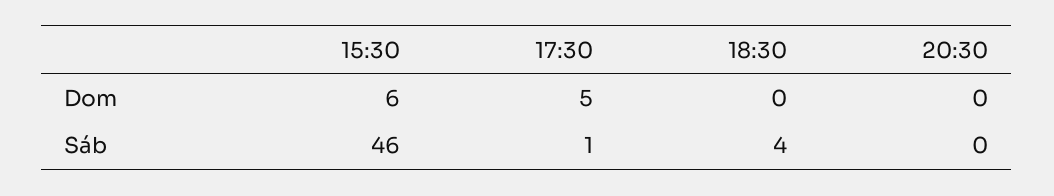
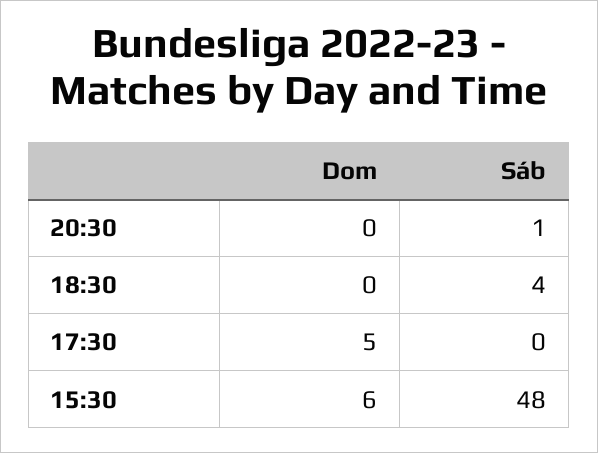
15:30, Sáb: 46 -> 48
17:30, Sáb: 1 -> 0
20:30, Sáb: 0 -> 1

